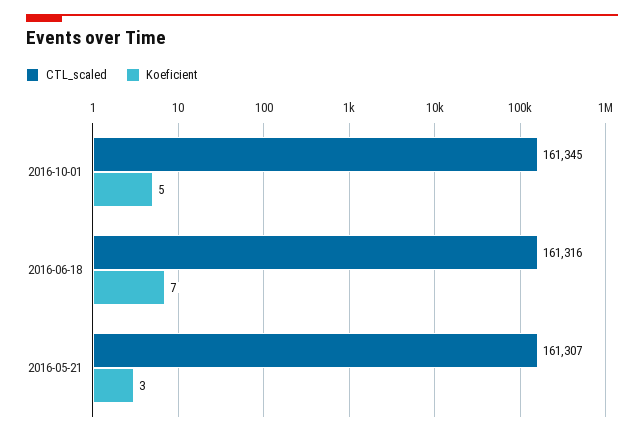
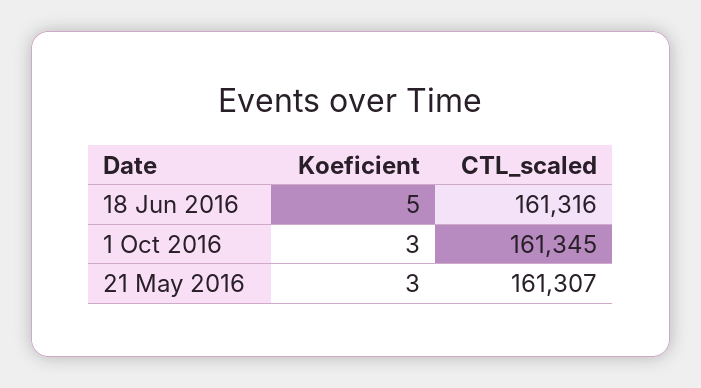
Koeficient, 2016-10-01: 5 -> 3
Koeficient, 2016-06-18: 7 -> 5

